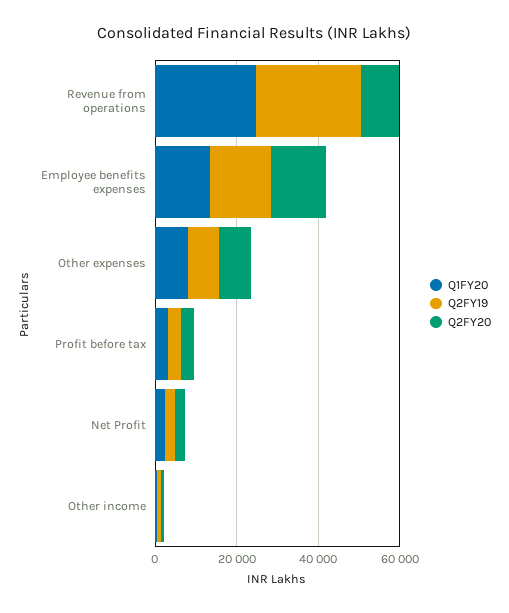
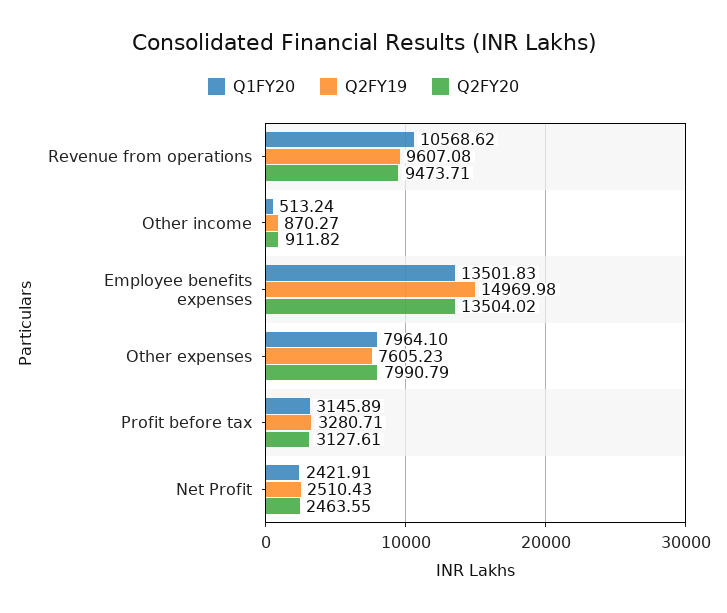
Q1FY20, Revenue from operations: 25000 -> 10568.62
Q2FY19, Revenue from operations: 25000 -> 9607.08

